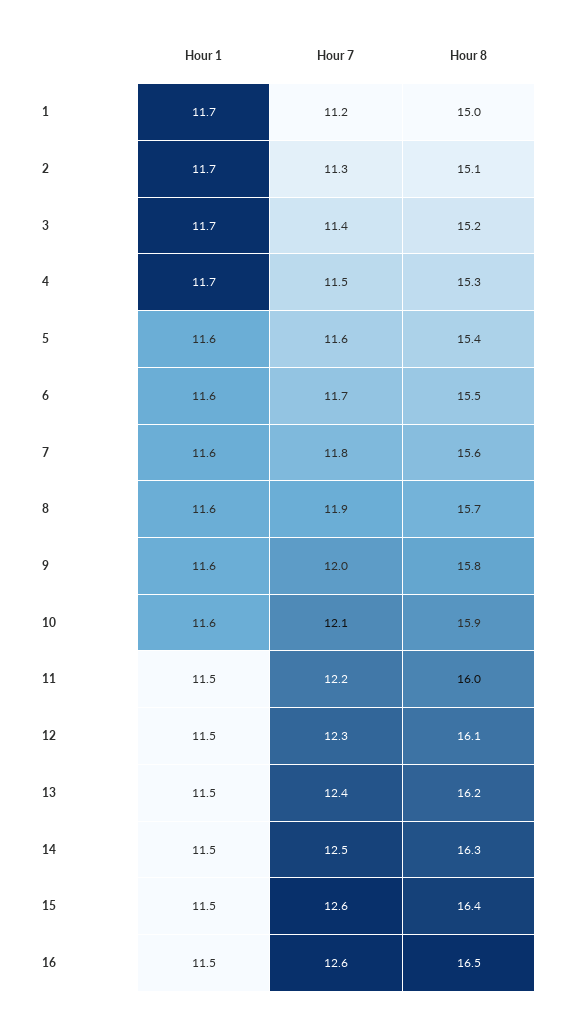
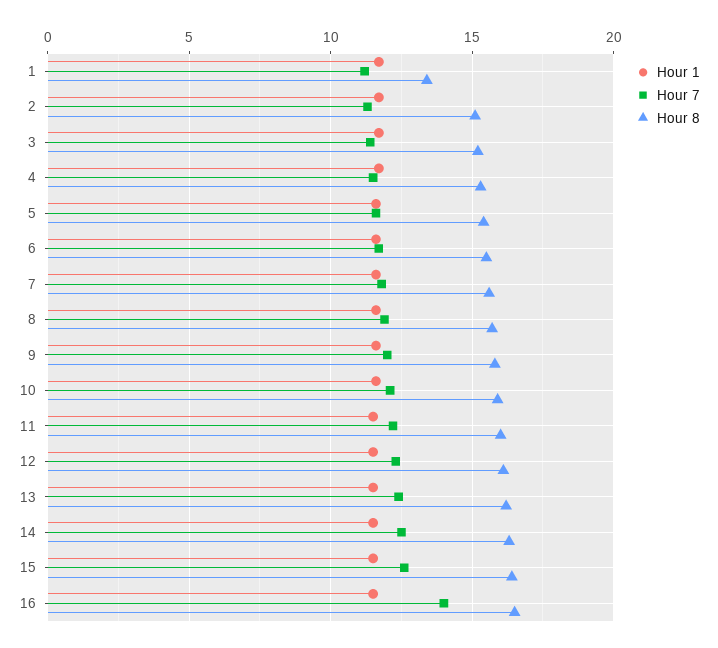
Hour 8, 1: 15 -> 13.5
Hour 7, 16: 12.6 -> 14

